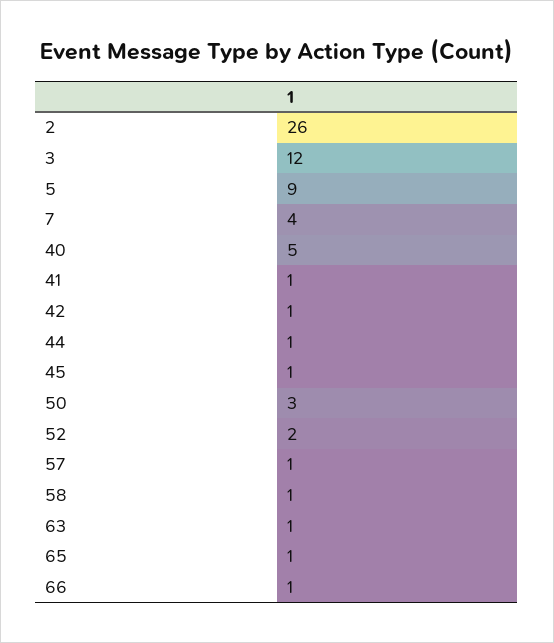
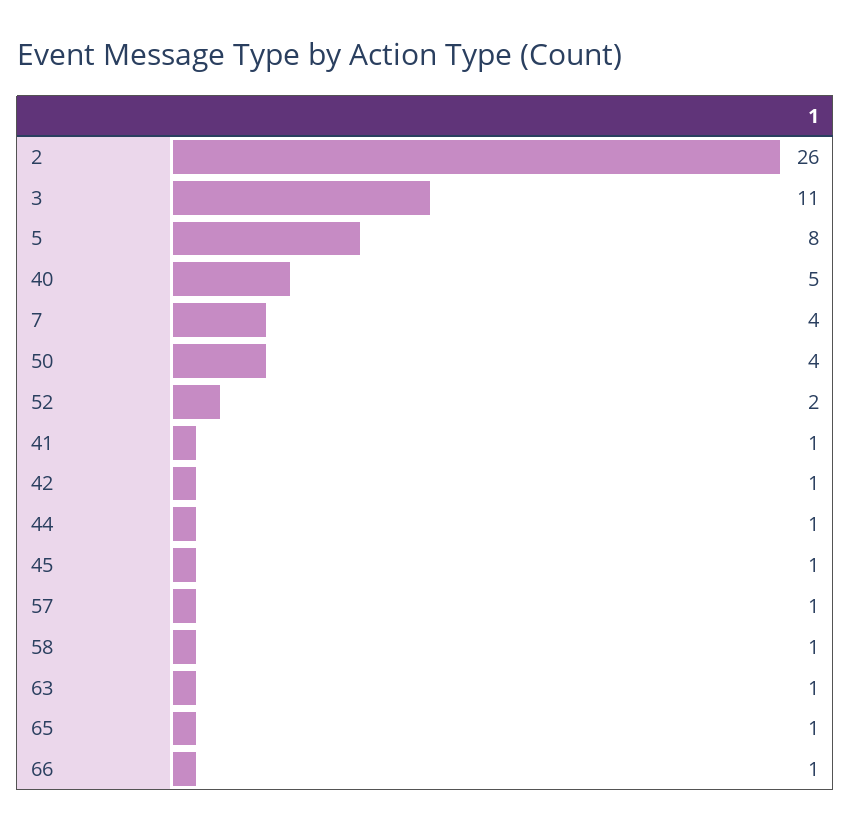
3: 12 -> 11
5: 9 -> 8
50: 3 -> 4

